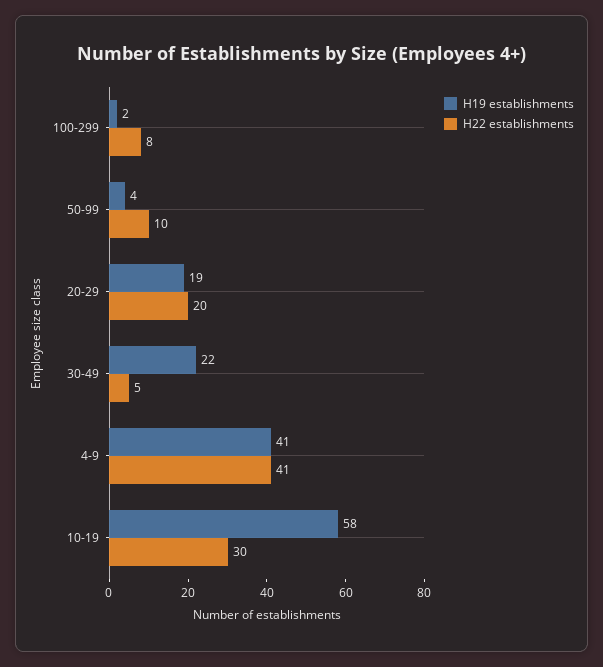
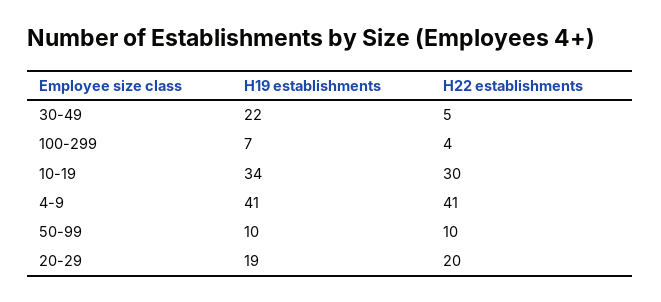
H19 establishments, 100-299: 2 -> 7
H22 establishments, 100-299: 8 -> 4
H19 establishments, 50-99: 4 -> 10
H19 establishments, 10-19: 58 -> 34

